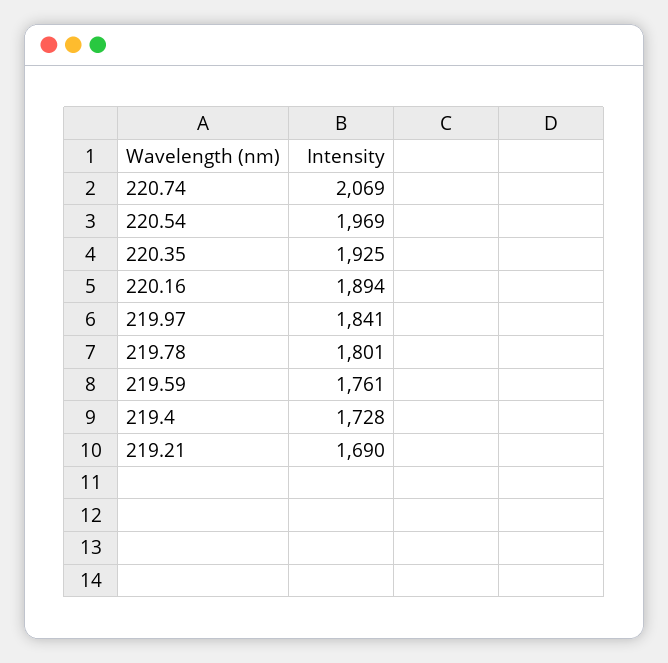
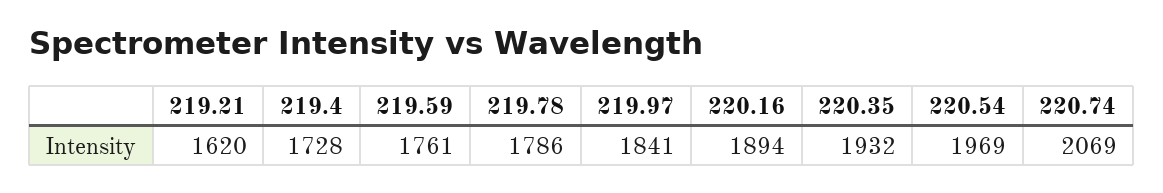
220.35: 1925 -> 1932
219.78: 1801 -> 1786
219.21: 1690 -> 1620

